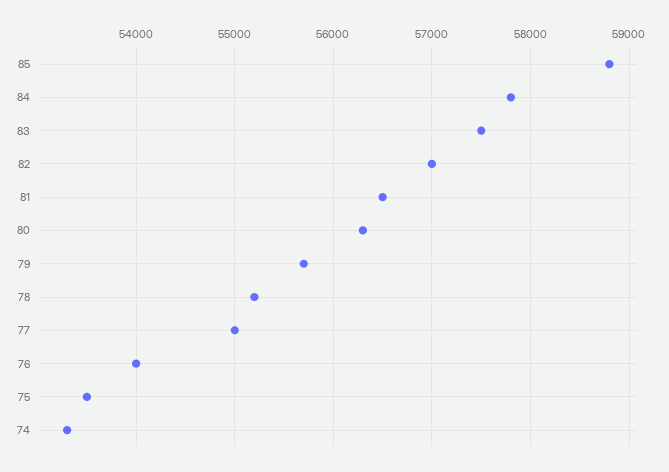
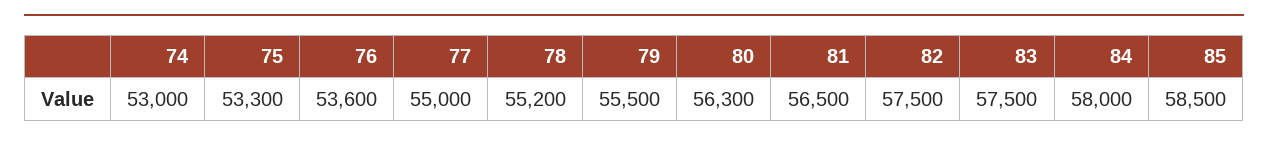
85: 58800 -> 58500
84: 57800 -> 58000
82: 57000 -> 57500
79: 55700 -> 55500
76: 54000 -> 53600
75: 53500 -> 53300
74: 53300 -> 53000

